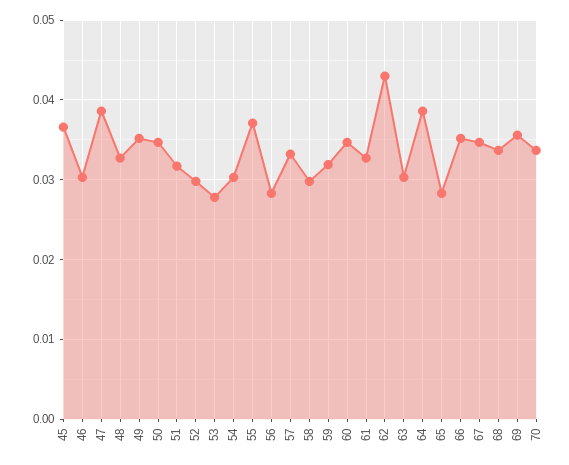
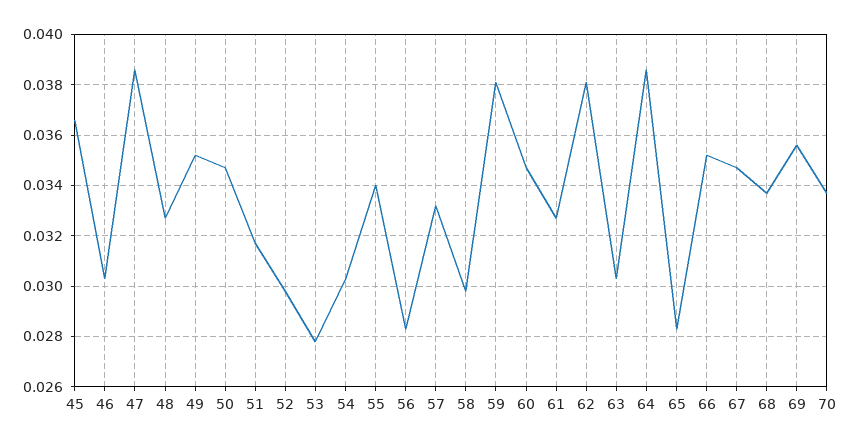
55: 0.037 -> 0.034
59: 0.032 -> 0.038
62: 0.043 -> 0.038

